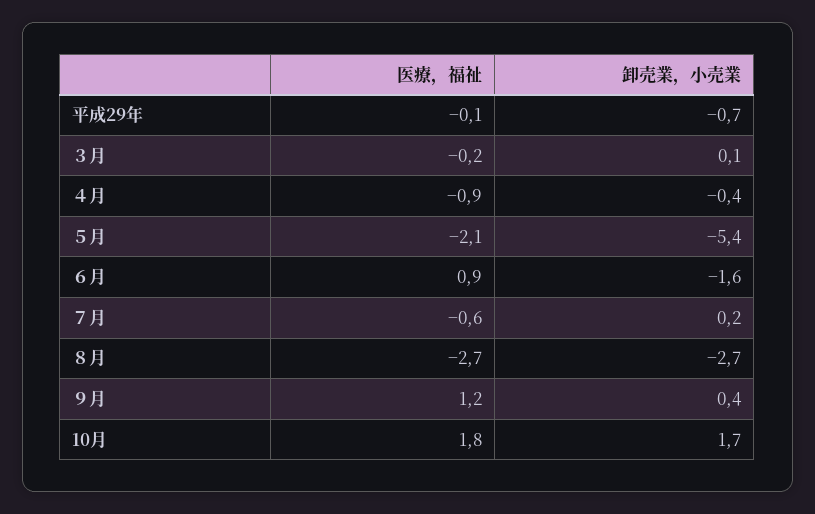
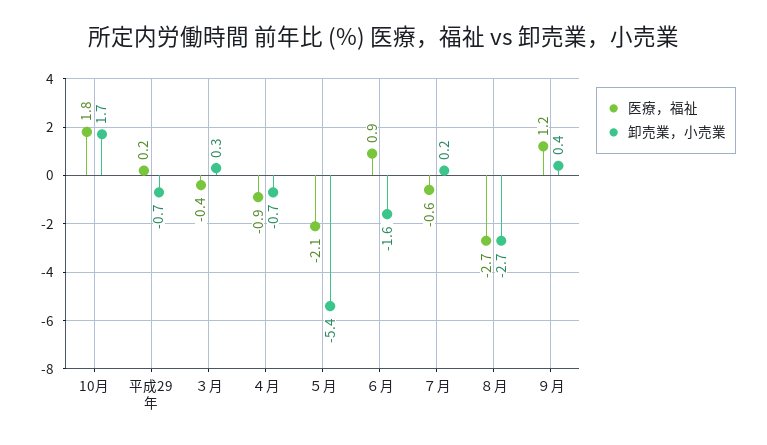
医療，福祉, 平成29年: -0.1 -> 0.2
医療，福祉, ３月: -0.2 -> -0.4
卸売業，小売業, ３月: 0.1 -> 0.3
卸売業，小売業, ４月: -0.4 -> -0.7

